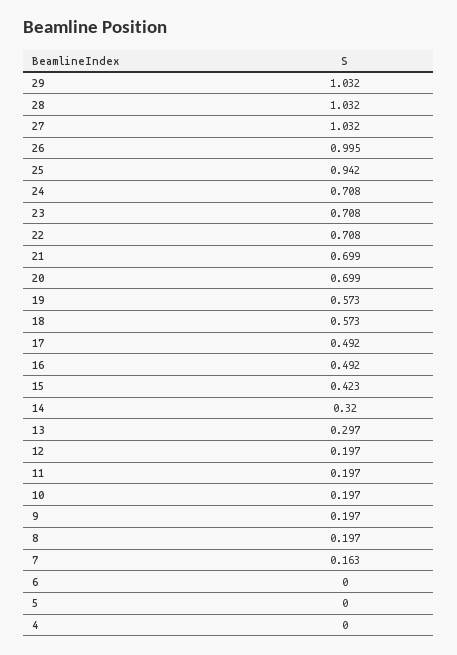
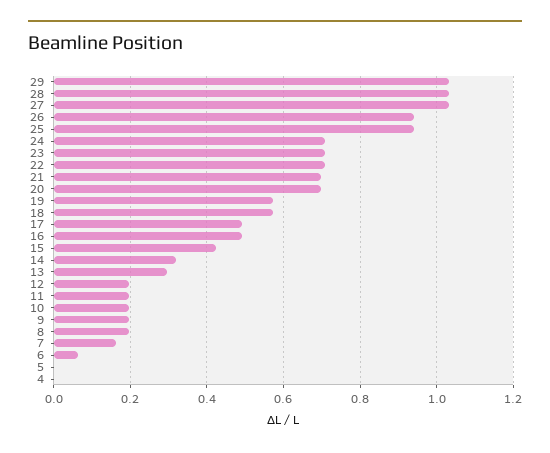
26: 0.995 -> 0.94
6: 0 -> 0.06

